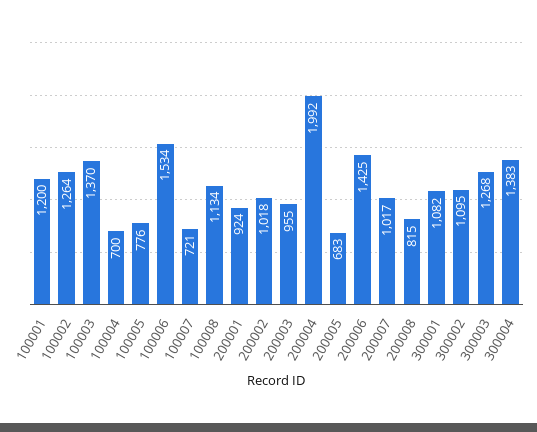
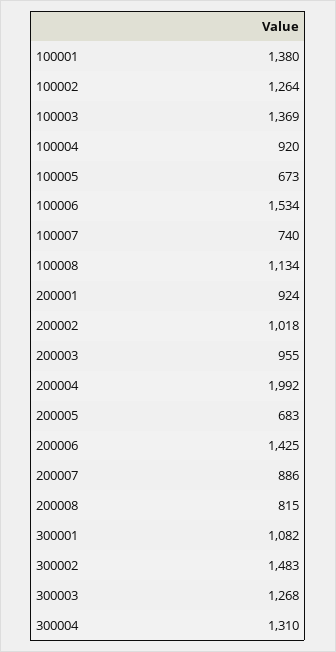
100001: 1200 -> 1380
100003: 1370 -> 1369
100004: 700 -> 920
100005: 776 -> 673
100007: 721 -> 740
200007: 1017 -> 886
300002: 1095 -> 1483
300004: 1383 -> 1310

